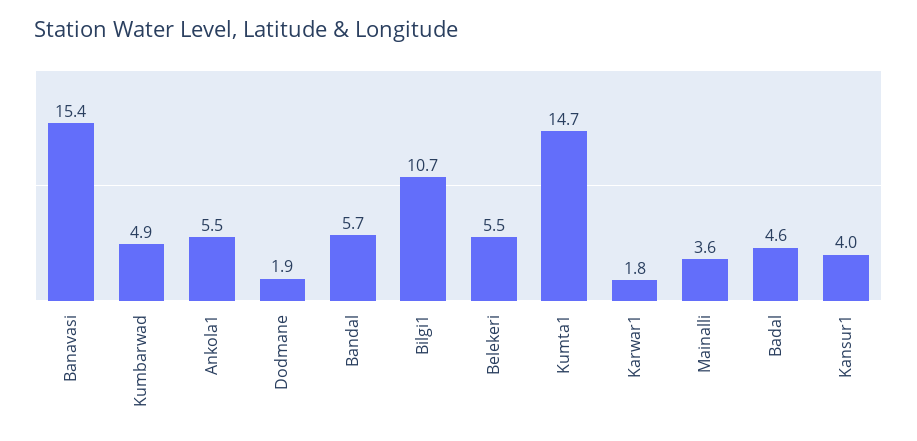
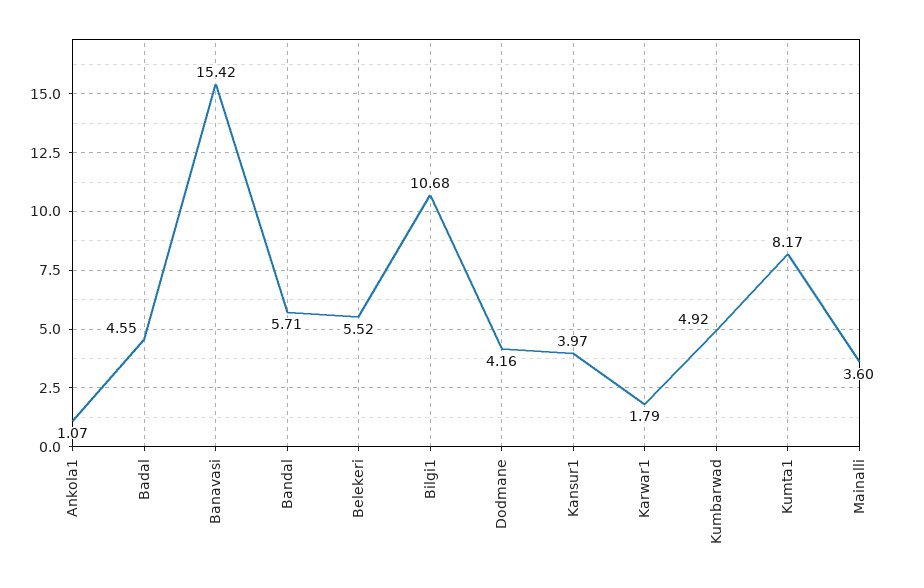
Ankola1: 5.5 -> 1.07
Dodmane: 1.9 -> 4.16
Kumta1: 14.7 -> 8.17

